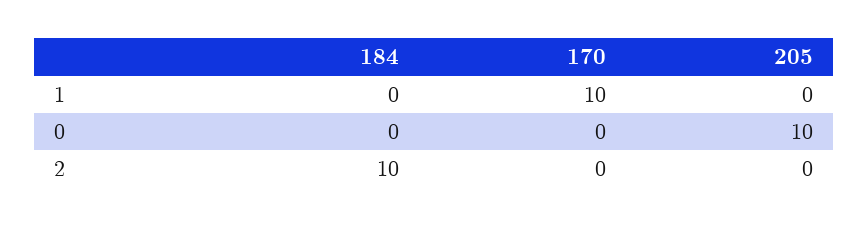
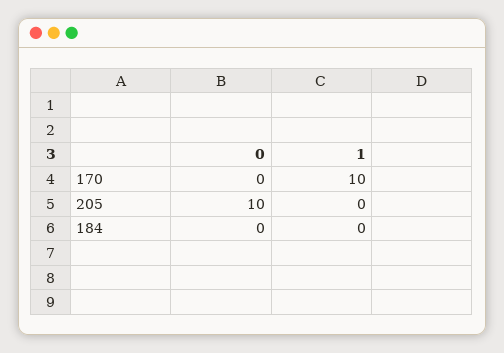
184, 2: 10 -> none
170, 2: 0 -> none
205, 2: 0 -> none

